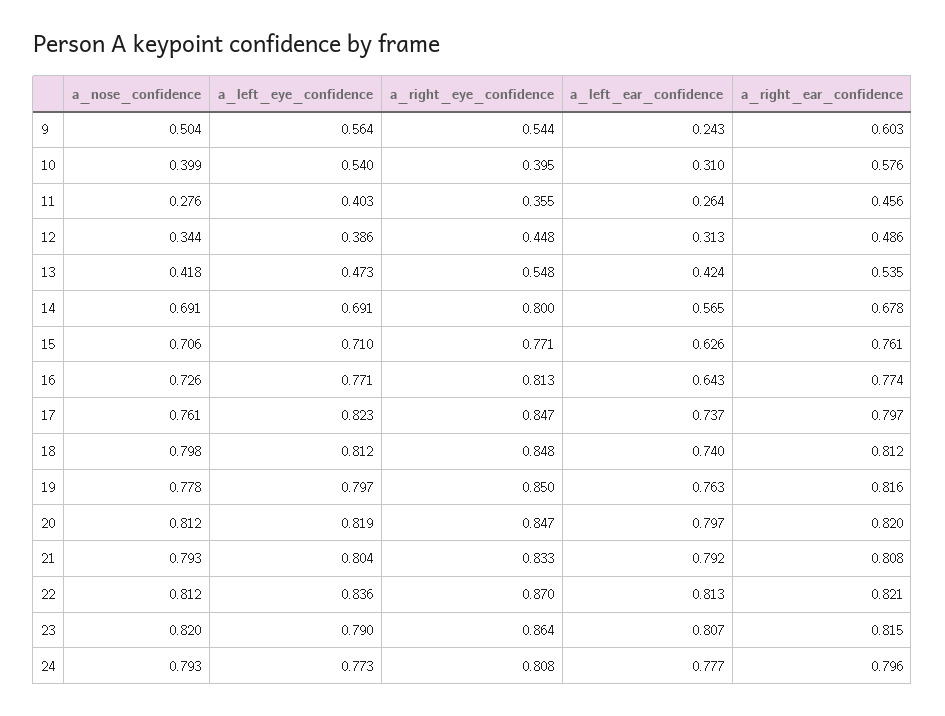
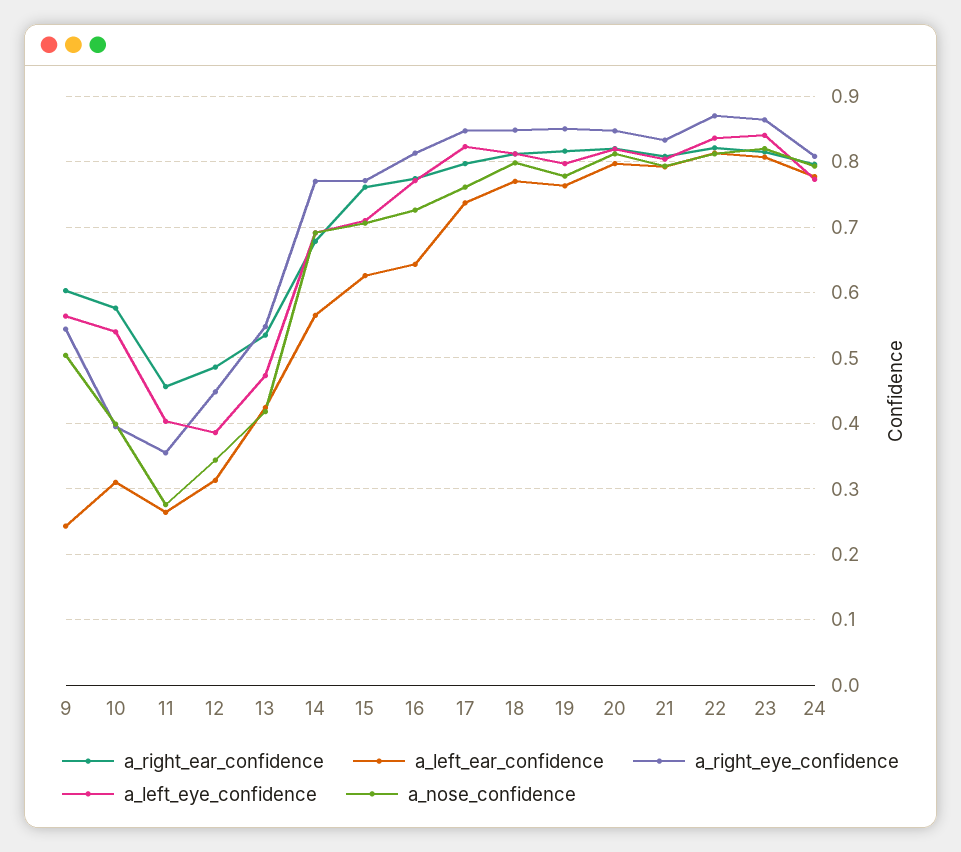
a_right_eye_confidence, 14: 0.8 -> 0.77
a_left_ear_confidence, 18: 0.74 -> 0.77
a_left_eye_confidence, 23: 0.79 -> 0.84

